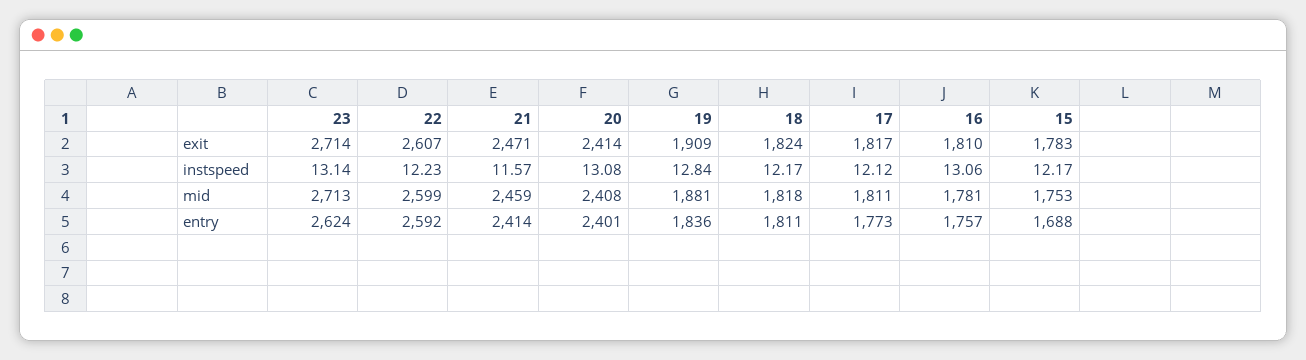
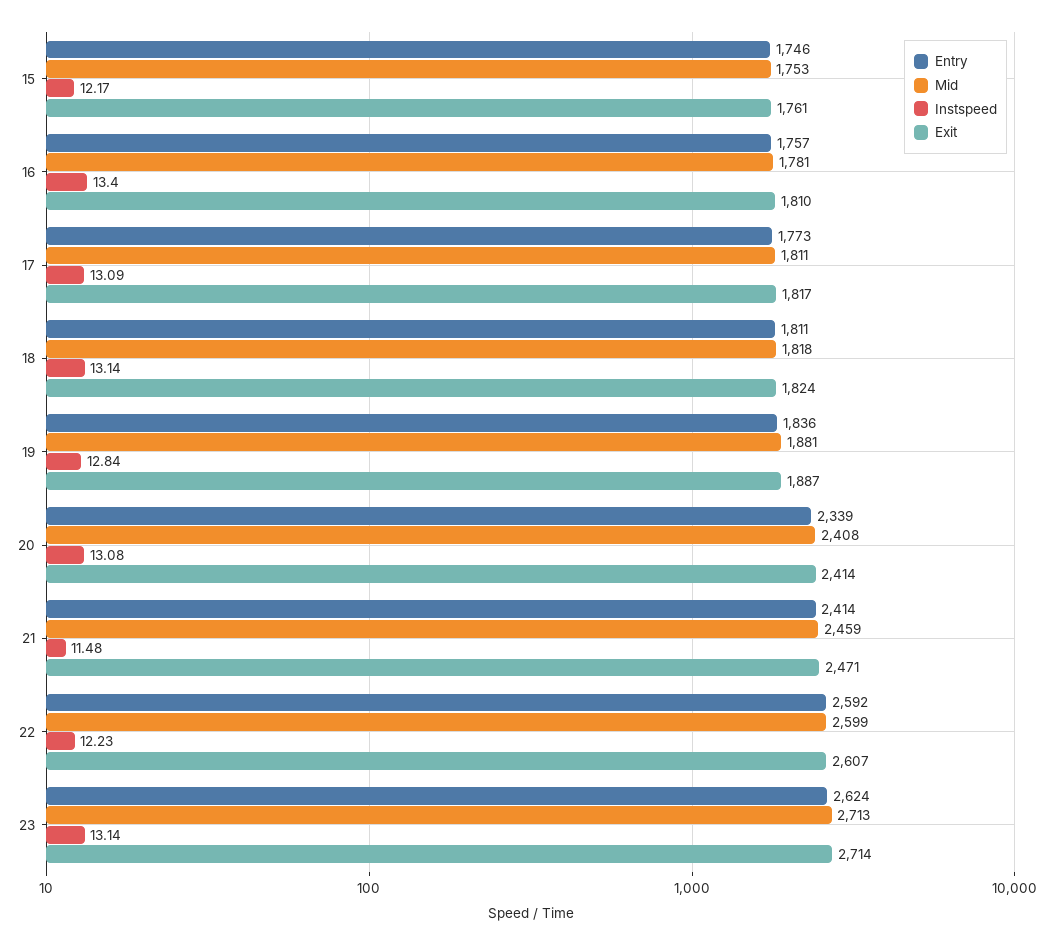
exit, 19: 1909 -> 1887
exit, 15: 1783 -> 1761
instspeed, 21: 11.57 -> 11.48
instspeed, 18: 12.17 -> 13.14
instspeed, 17: 12.12 -> 13.09
instspeed, 16: 13.06 -> 13.4
entry, 20: 2401 -> 2339
entry, 15: 1688 -> 1746

